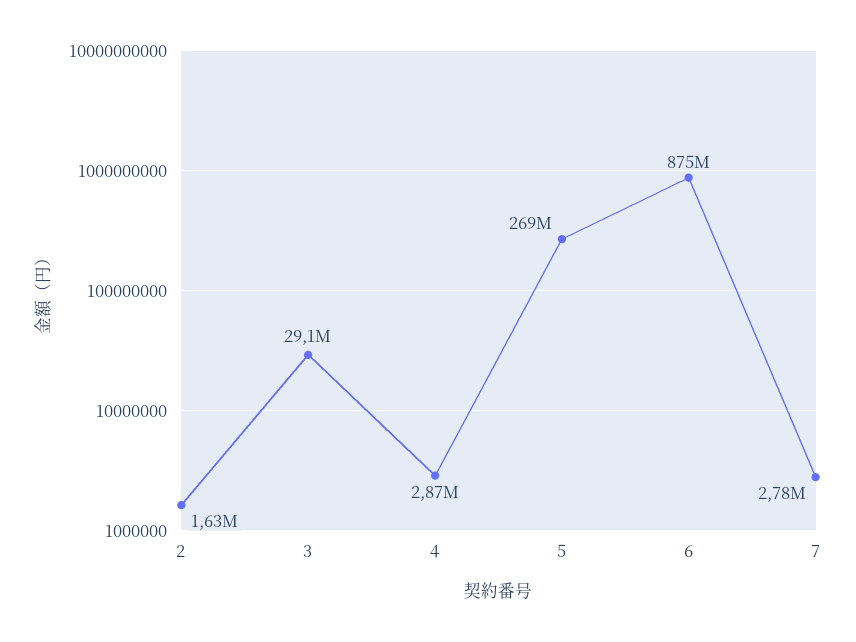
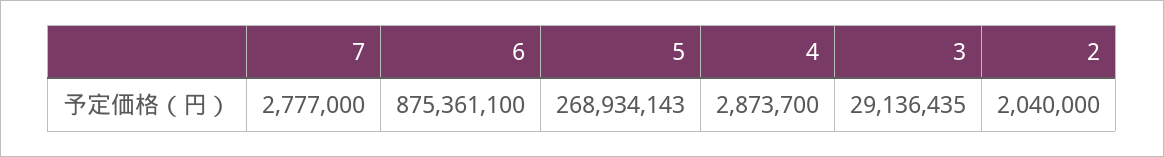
2: 1630000 -> 2040000

